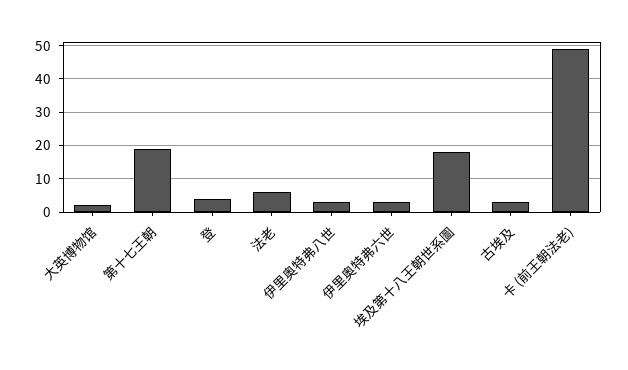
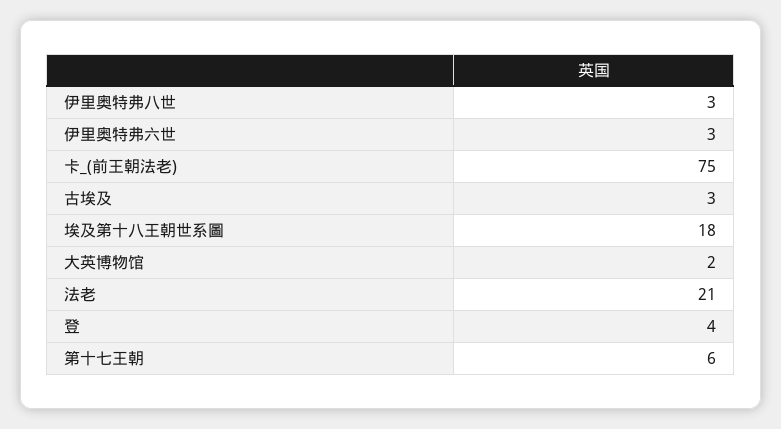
第十七王朝: 20 -> 6
法老: 5 -> 21
卡 (前王朝法老): 50 -> 75

